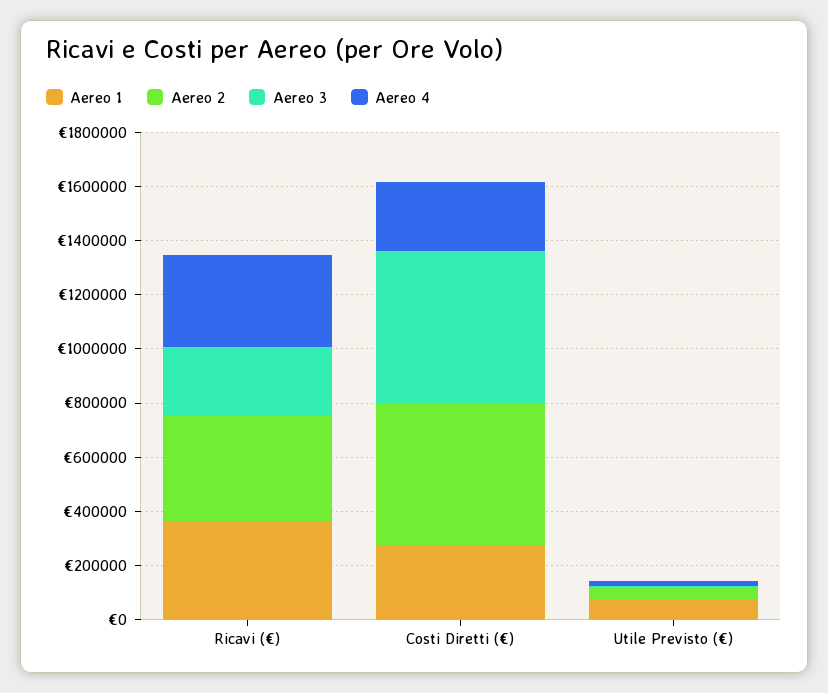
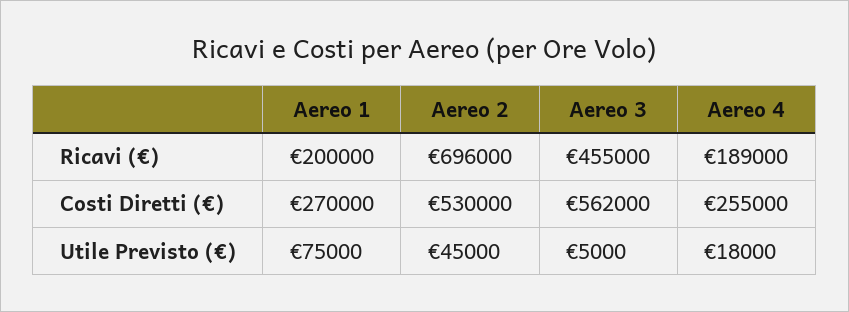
Aereo 1, Ricavi (€): 350000 -> 200000
Aereo 2, Ricavi (€): 400000 -> 696000
Aereo 3, Ricavi (€): 250000 -> 455000
Aereo 4, Ricavi (€): 350000 -> 189000

